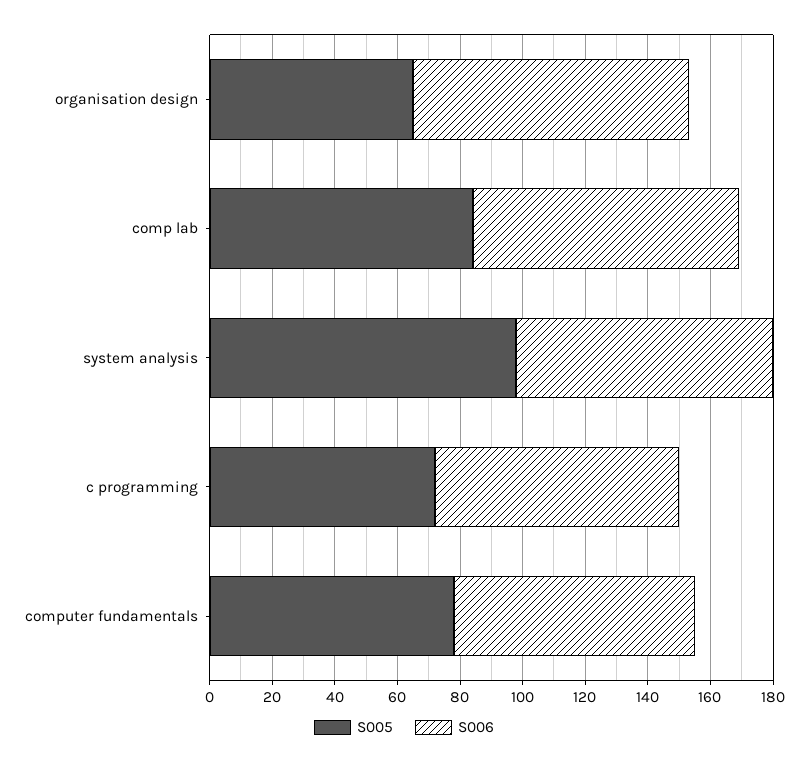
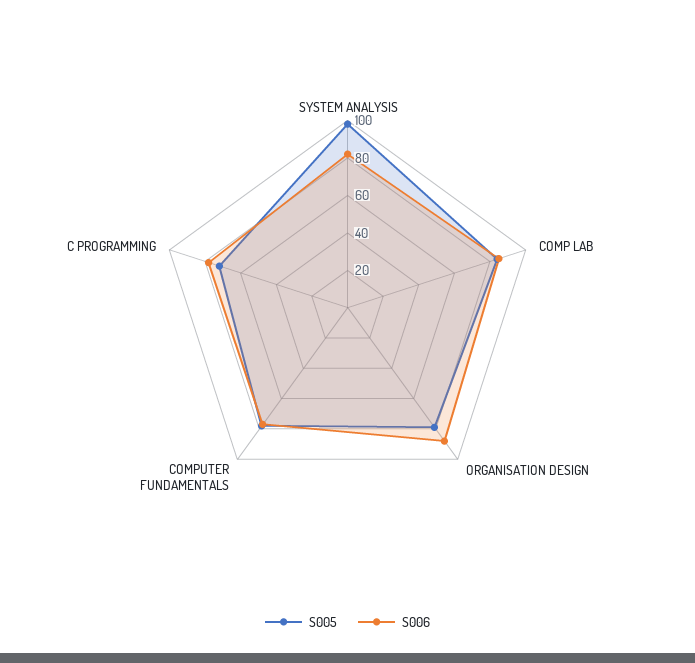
S005, organisation design: 65 -> 80

